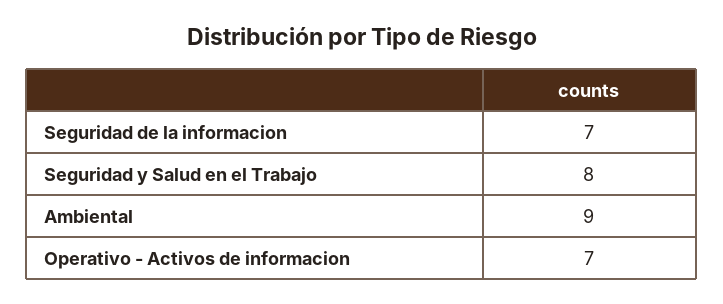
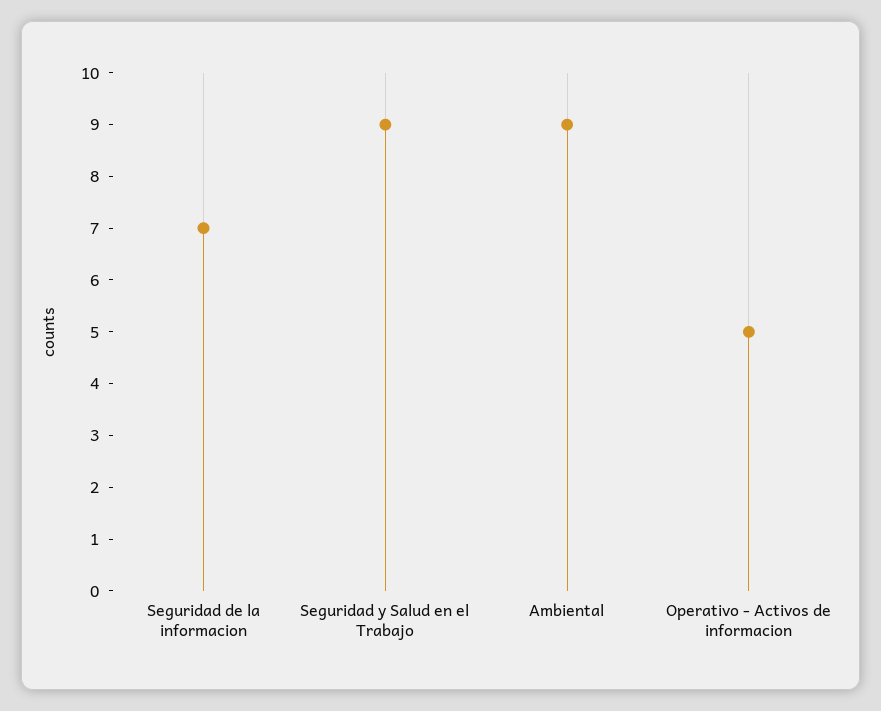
Seguridad y Salud en el Trabajo: 8 -> 9
Operativo - Activos de informacion: 7 -> 5

